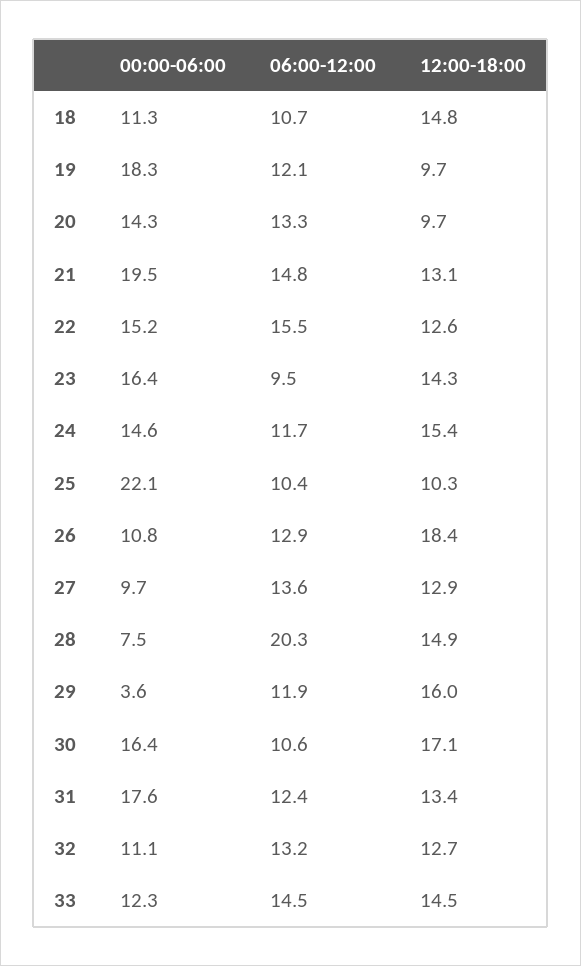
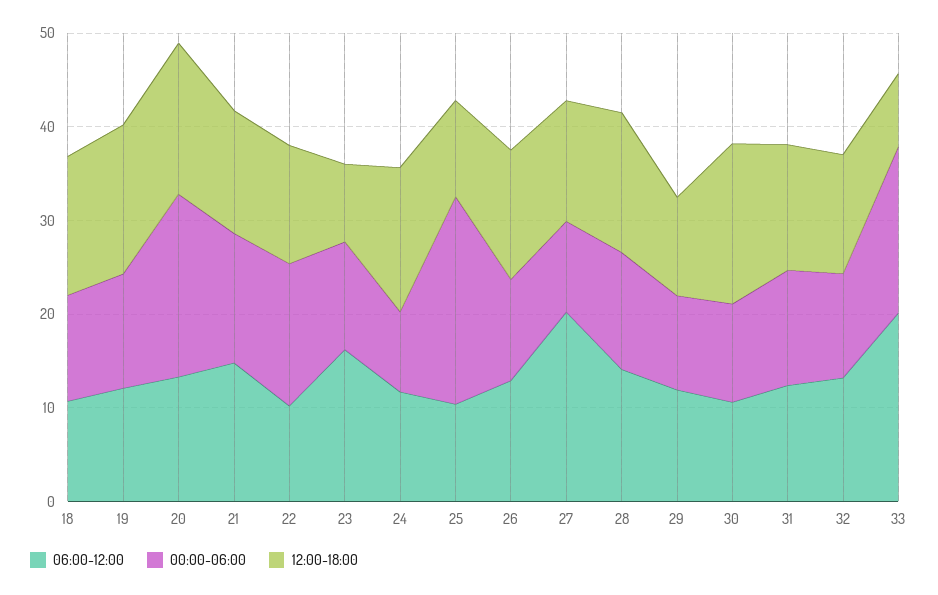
00:00-06:00, 19: 18.3 -> 12
12:00-18:00, 19: 9.7 -> 16
00:00-06:00, 20: 14.3 -> 20
12:00-18:00, 20: 9.7 -> 16
00:00-06:00, 21: 19.5 -> 14
06:00-12:00, 22: 15.5 -> 10
00:00-06:00, 23: 16.4 -> 12
06:00-12:00, 23: 9.5 -> 16
12:00-18:00, 23: 14.3 -> 8
00:00-06:00, 24: 14.6 -> 8
12:00-18:00, 26: 18.4 -> 14
06:00-12:00, 27: 13.6 -> 20
00:00-06:00, 28: 7.5 -> 12
06:00-12:00, 28: 20.3 -> 14
00:00-06:00, 29: 3.6 -> 10
12:00-18:00, 29: 16 -> 10
00:00-06:00, 30: 16.4 -> 10
00:00-06:00, 31: 17.6 -> 12
00:00-06:00, 33: 12.3 -> 18
06:00-12:00, 33: 14.5 -> 20
12:00-18:00, 33: 14.5 -> 8

